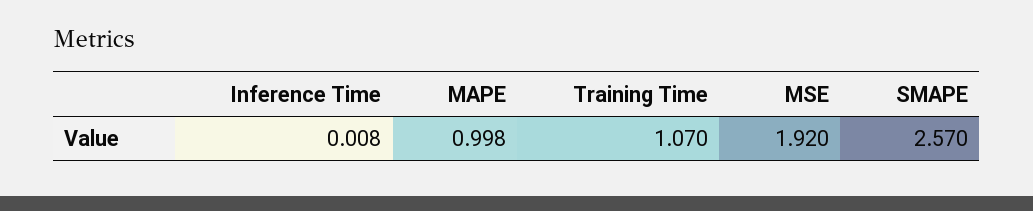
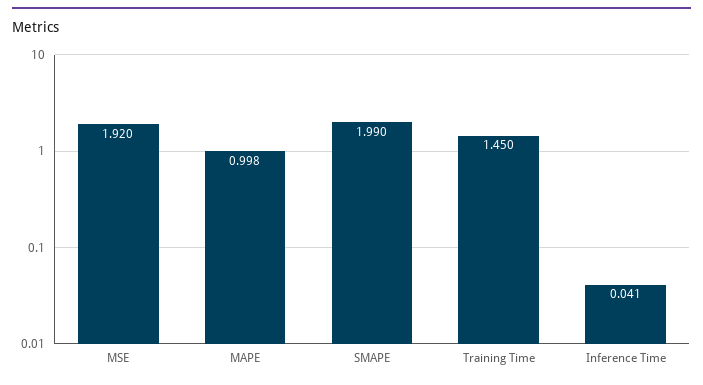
Inference Time: 0.008 -> 0.041
Training Time: 1.07 -> 1.45
SMAPE: 2.57 -> 1.99

